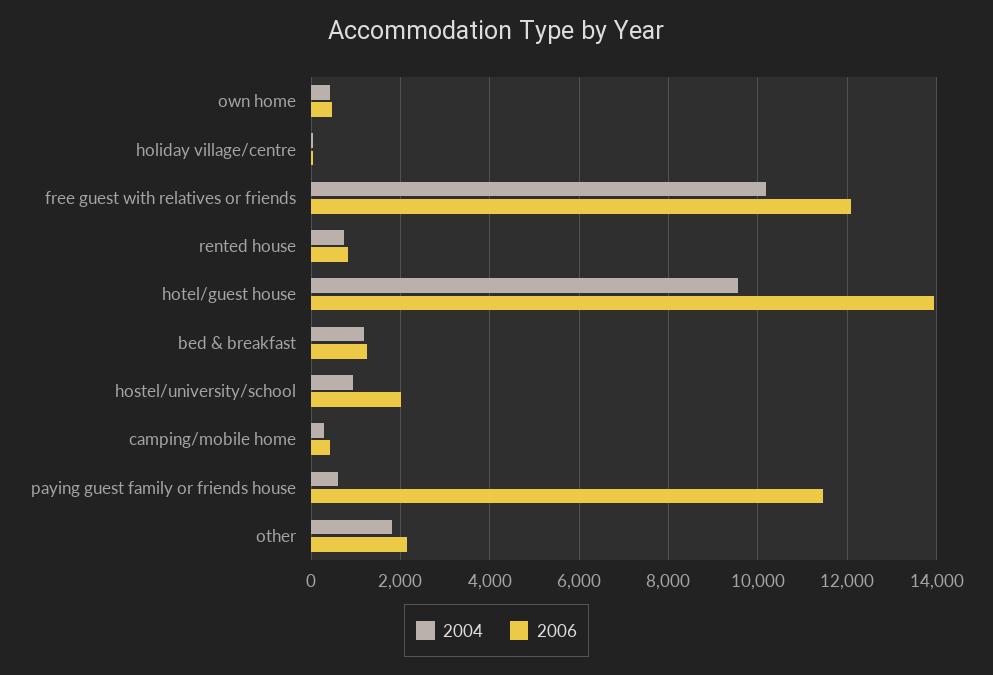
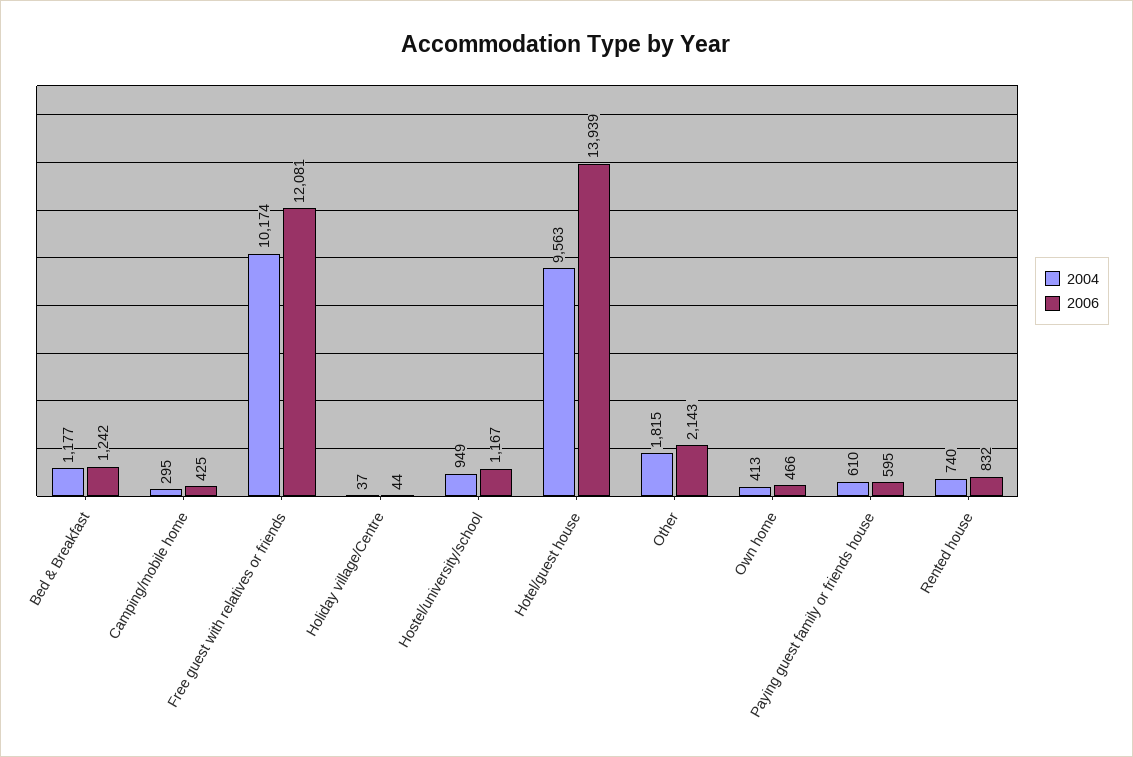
2006, hostel/university/school: 2000 -> 1167
2006, paying guest family or friends house: 11400 -> 595

